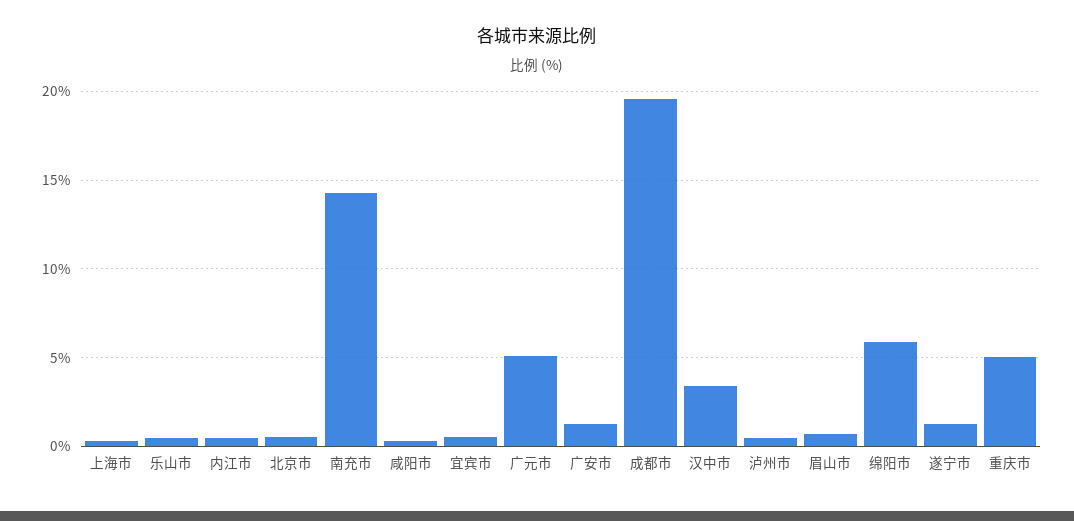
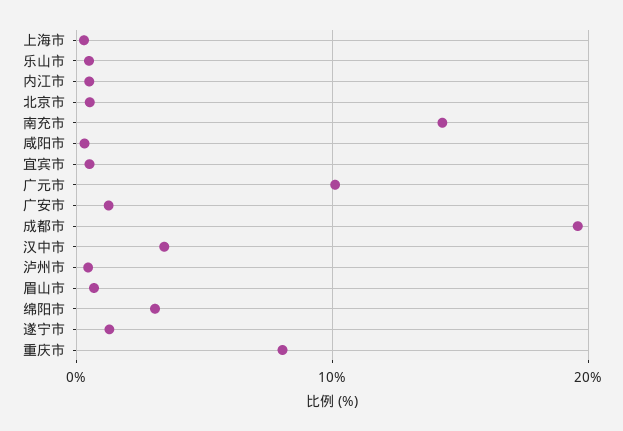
广元市: 5 -> 10
绵阳市: 6 -> 3
重庆市: 5 -> 8

